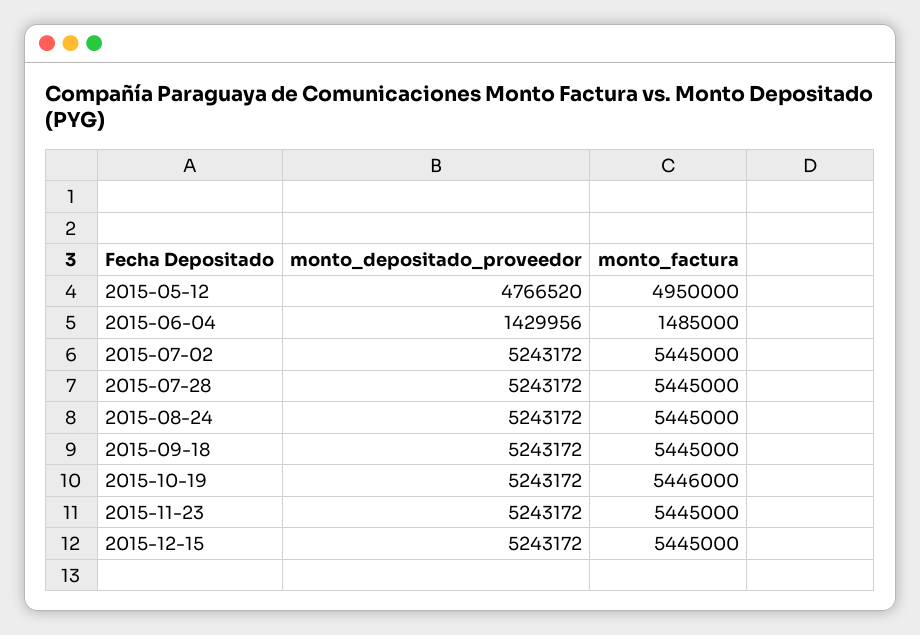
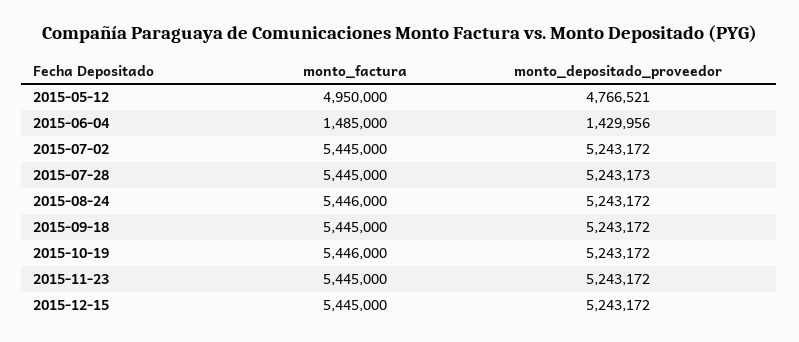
monto_depositado_proveedor, 2015-05-12: 4766520 -> 4766521
monto_depositado_proveedor, 2015-07-28: 5243172 -> 5243173
monto_factura, 2015-08-24: 5445000 -> 5446000

